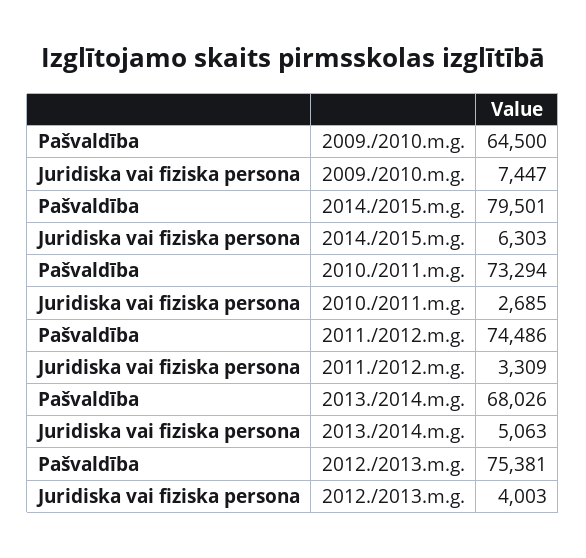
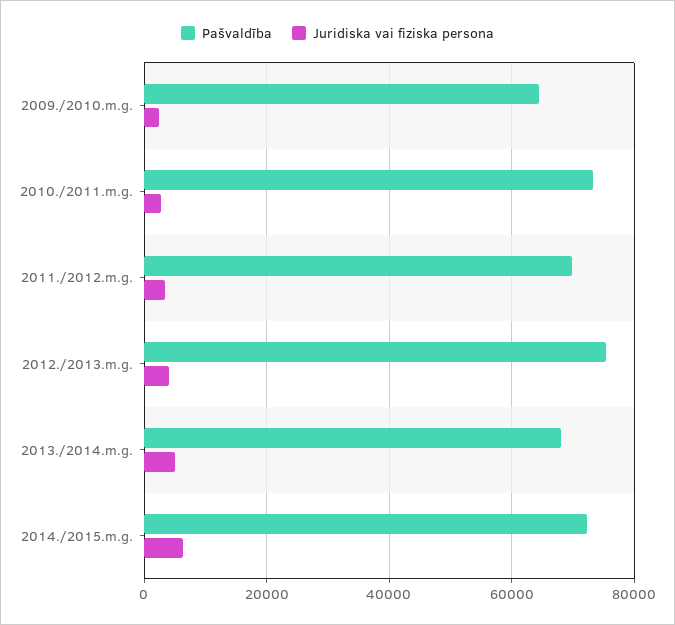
Juridiska vai fiziska persona, 2009./2010.m.g.: 7447 -> 2000
Pašvaldība, 2014./2015.m.g.: 79501 -> 72000
Pašvaldība, 2011./2012.m.g.: 74486 -> 70000

